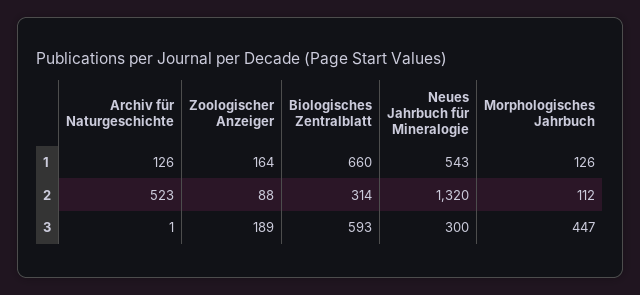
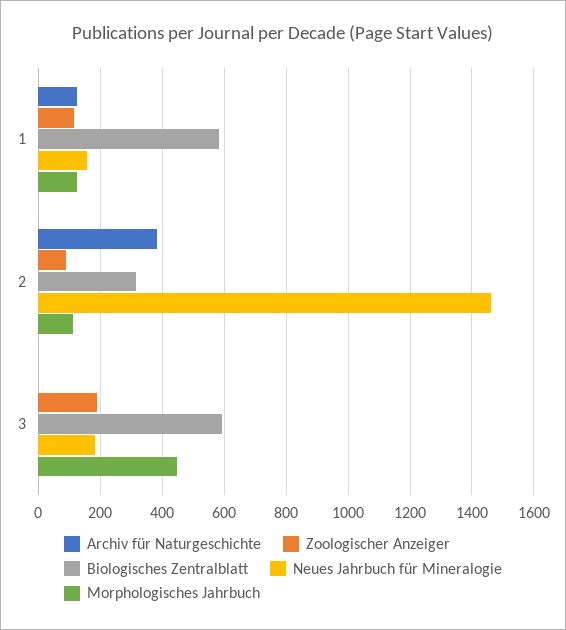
Zoologischer Anzeiger, 1: 164 -> 120
Biologisches Zentralblatt, 1: 660 -> 580
Neues Jahrbuch für Mineralogie, 1: 543 -> 160
Archiv für Naturgeschichte, 2: 523 -> 380
Neues Jahrbuch für Mineralogie, 2: 1320 -> 1460
Neues Jahrbuch für Mineralogie, 3: 300 -> 180

